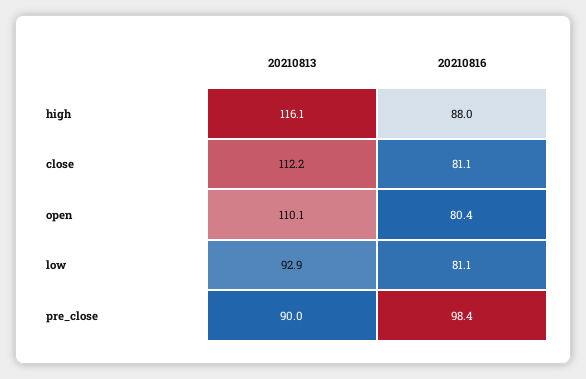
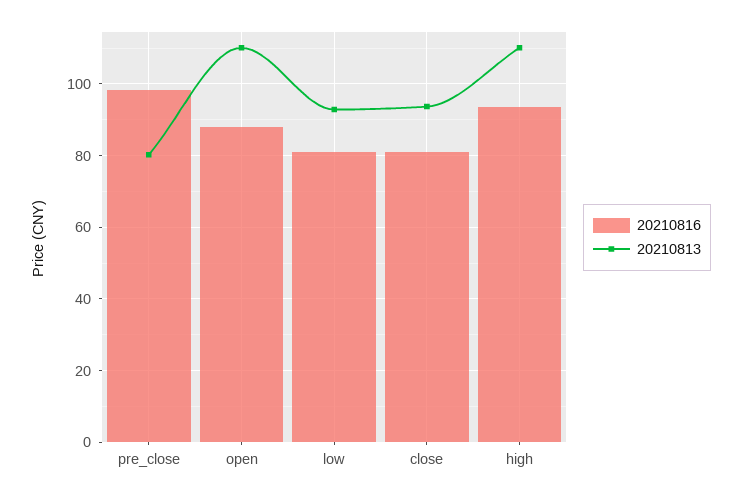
20210813, high: 116.1 -> 110
20210816, high: 88 -> 94
20210813, close: 112.2 -> 94
20210816, open: 80.4 -> 88
20210813, pre_close: 90 -> 80

